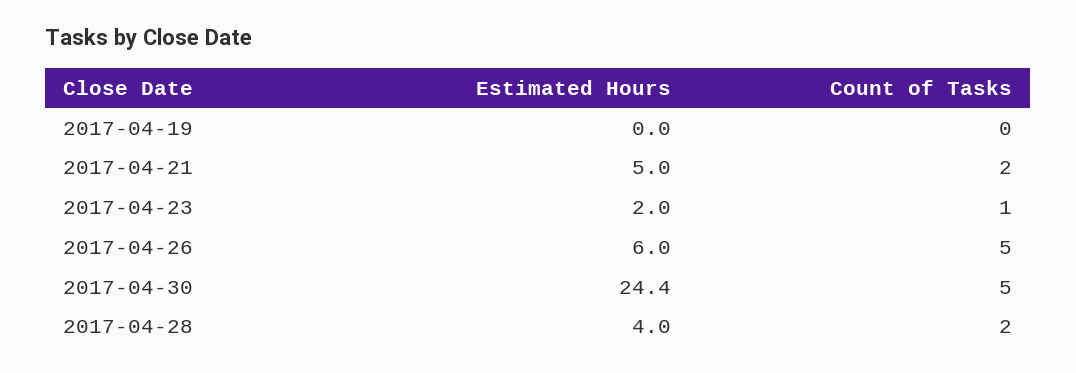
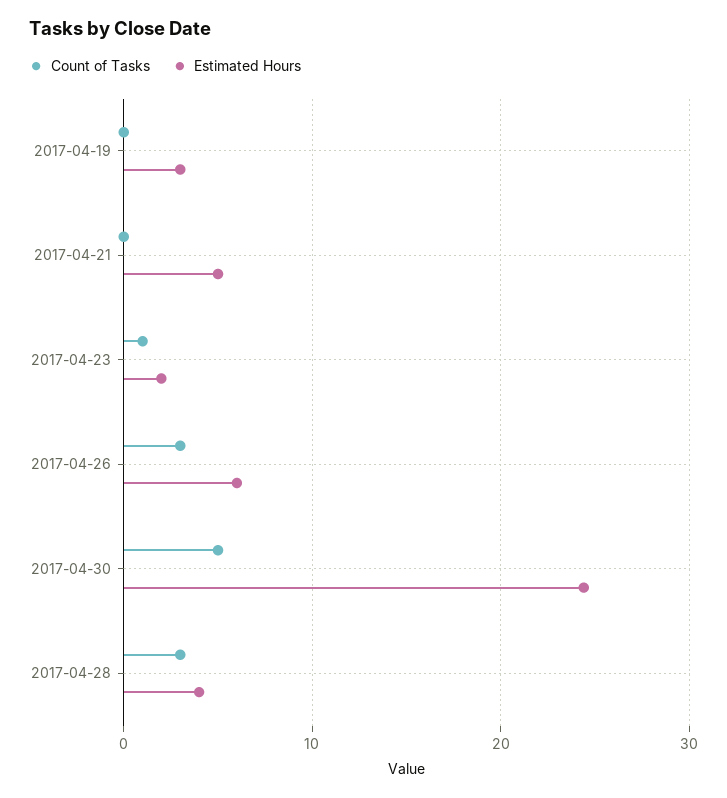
Estimated Hours, 2017-04-19: 0 -> 3
Count of Tasks, 2017-04-21: 2 -> 0
Count of Tasks, 2017-04-26: 5 -> 3
Count of Tasks, 2017-04-28: 2 -> 3

